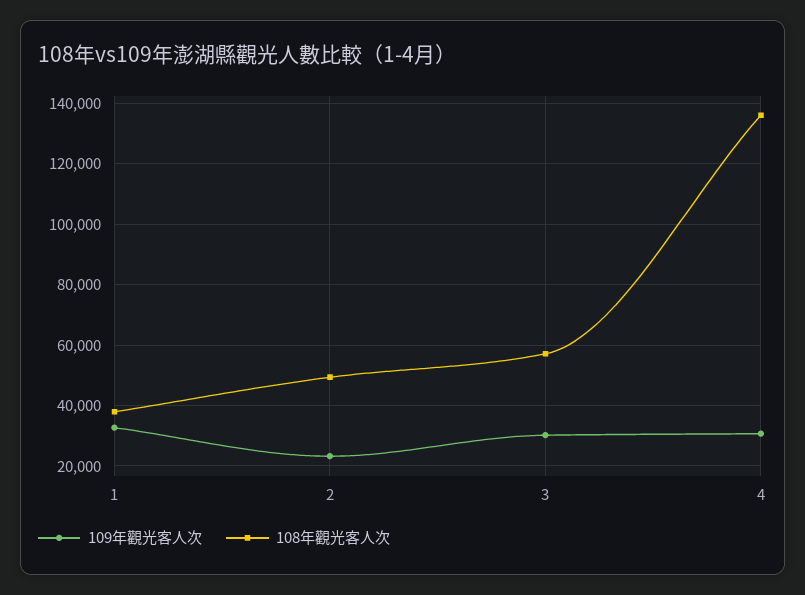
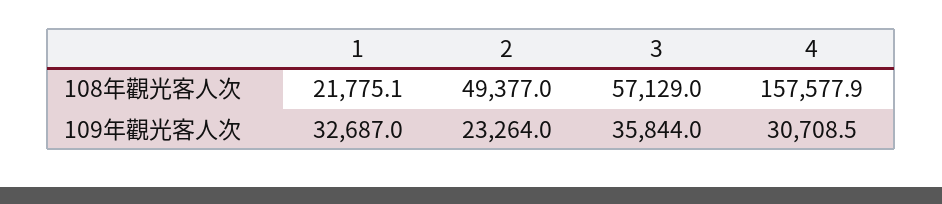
108年觀光客人次, 1: 38000 -> 21775.1
109年觀光客人次, 3: 30000 -> 35844
108年觀光客人次, 4: 136000 -> 157577.9

